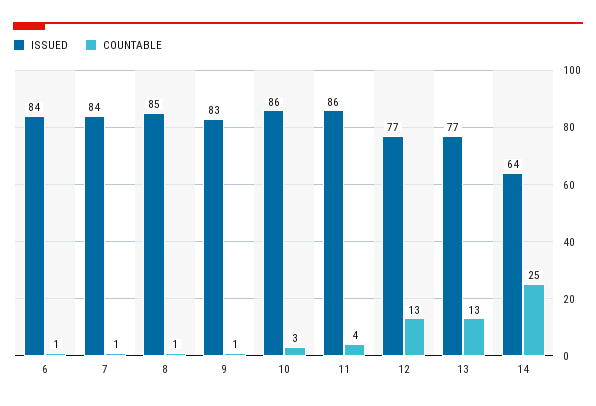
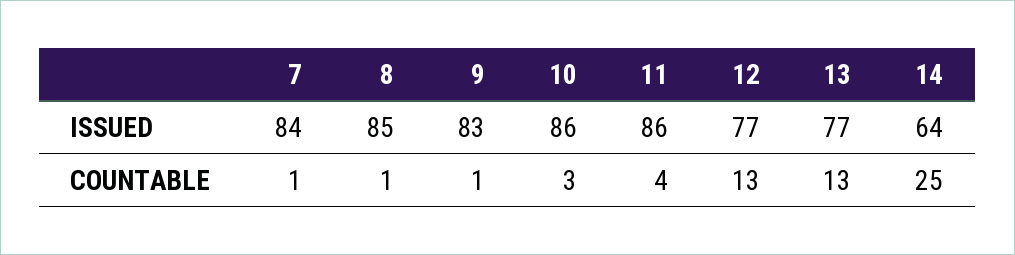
ISSUED, 6: 84 -> none
COUNTABLE, 6: 1 -> none

